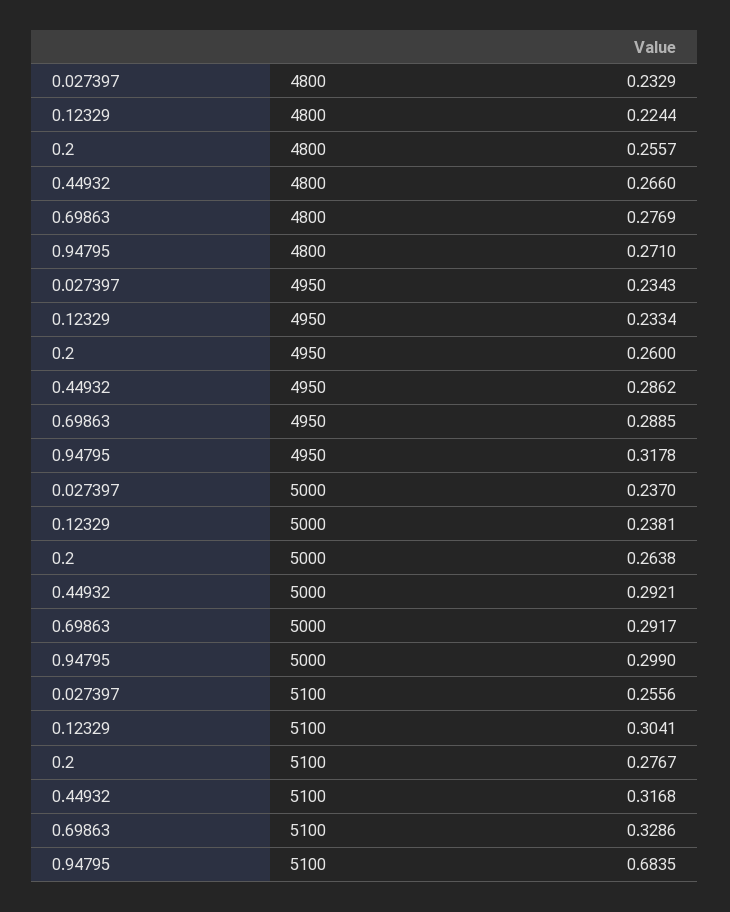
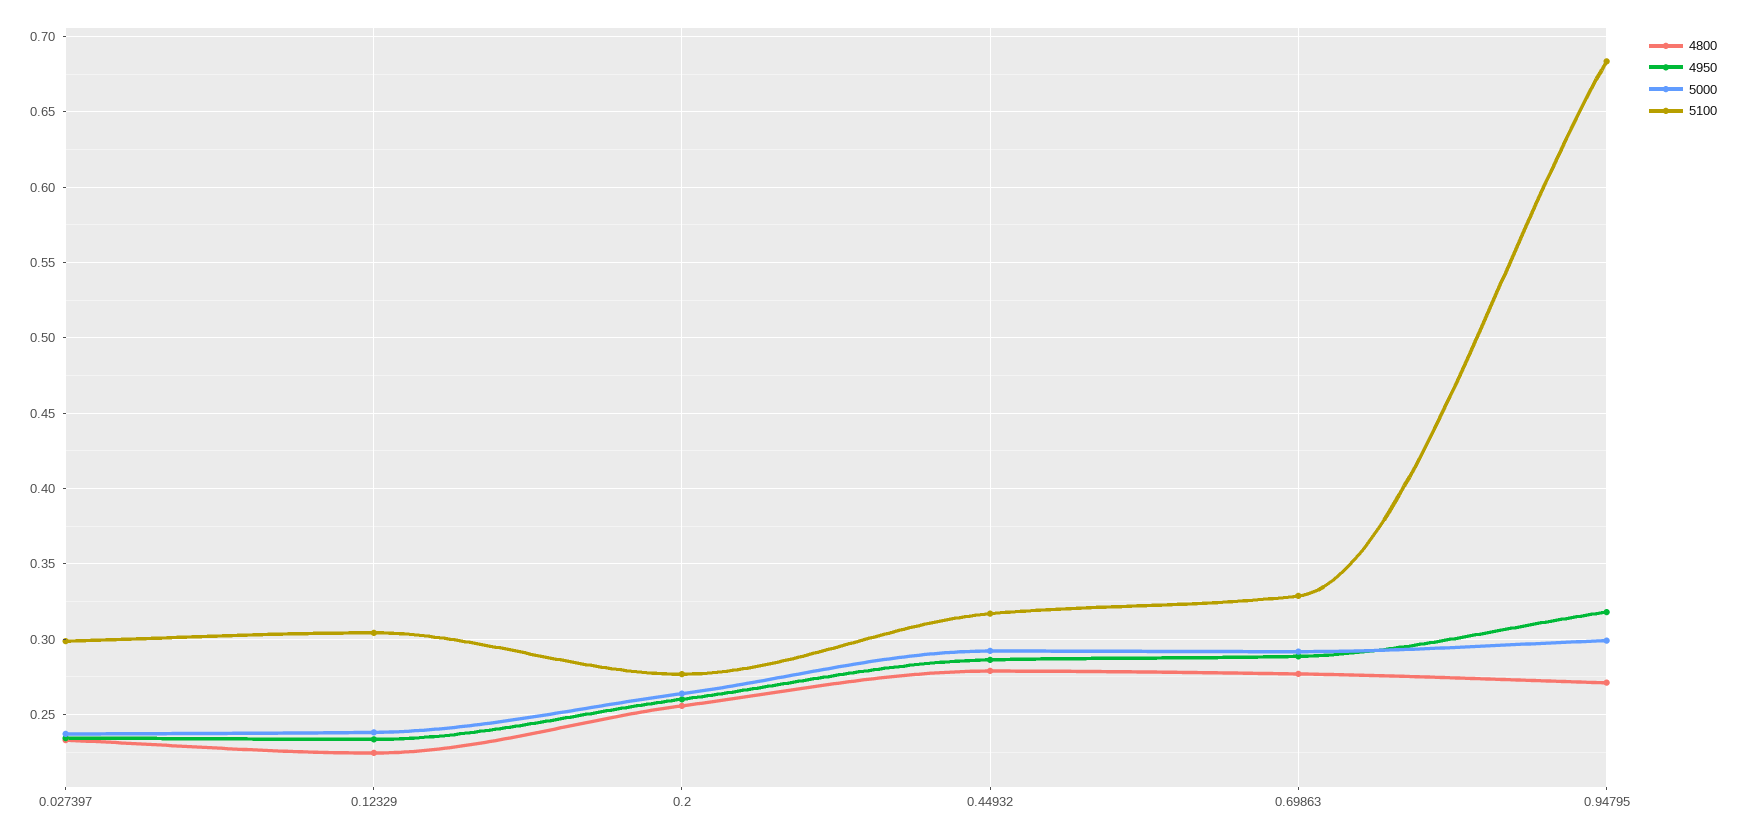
4800, 0.44932: 0.266 -> 0.28
5100, 0.027397: 0.2556 -> 0.3

